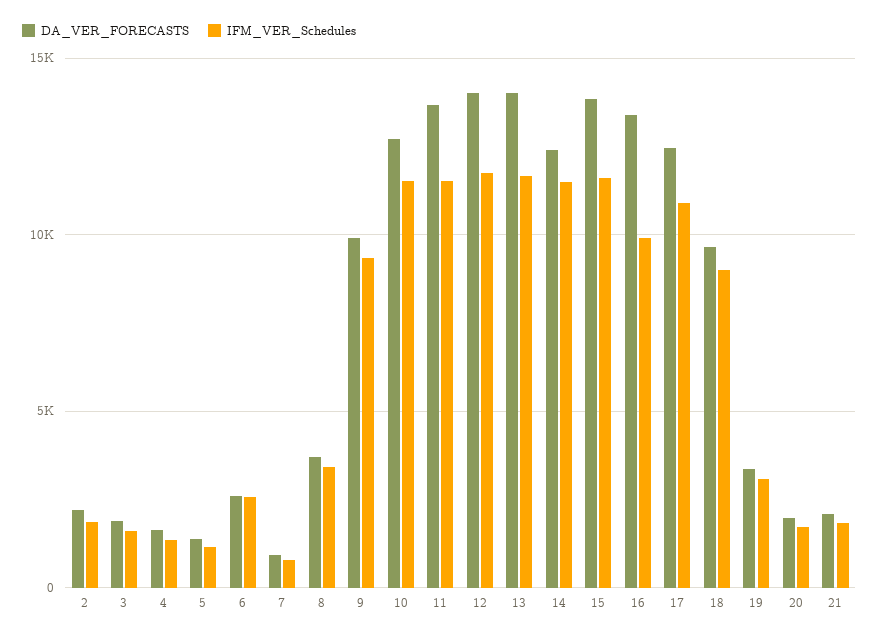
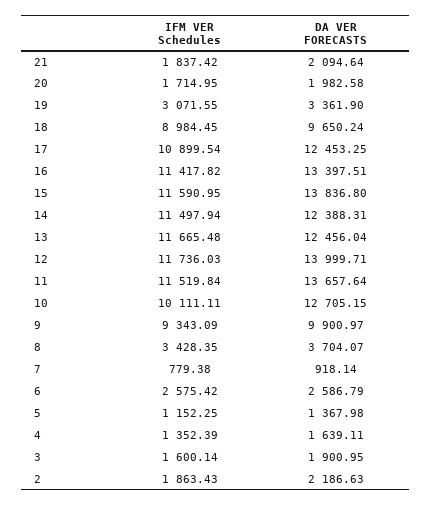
IFM_VER_Schedules, 10: 11500 -> 10111.11
DA_VER_FORECASTS, 13: 14000 -> 12456.04
IFM_VER_Schedules, 16: 10000 -> 11417.82

